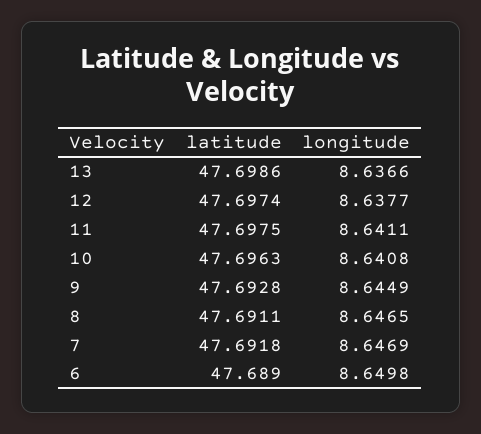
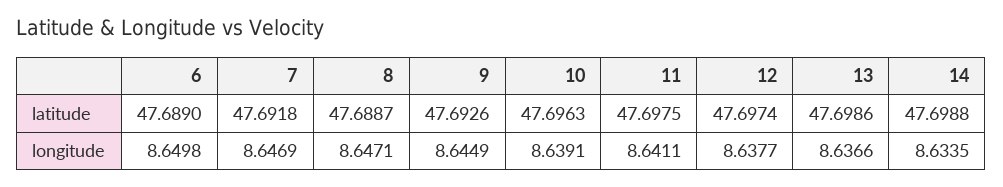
longitude, 10: 8.6408 -> 8.6391
latitude, 9: 47.6928 -> 47.6926
latitude, 8: 47.6911 -> 47.6887
longitude, 8: 8.6465 -> 8.6471
latitude, 14: none -> 47.6988
longitude, 14: none -> 8.6335

